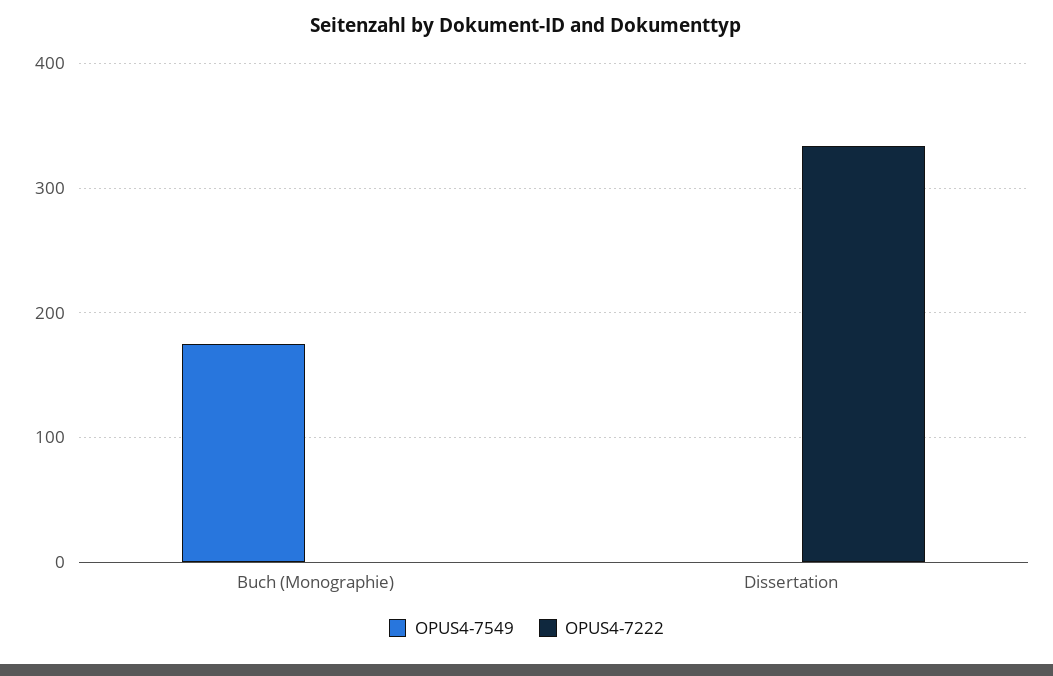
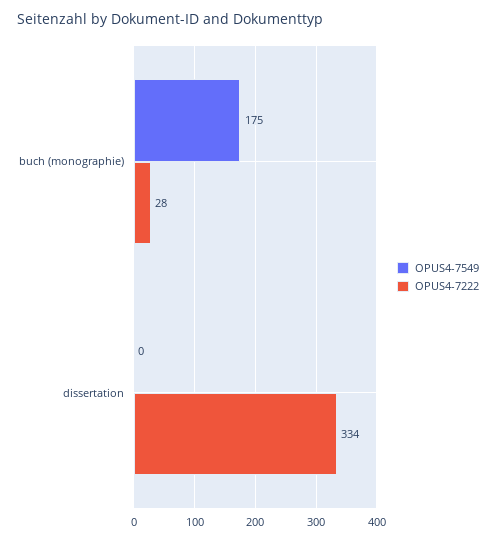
OPUS4-7222, Buch (Monographie): 0 -> 28

